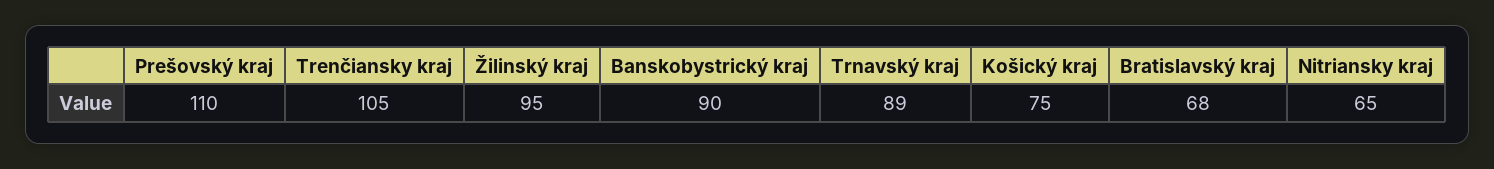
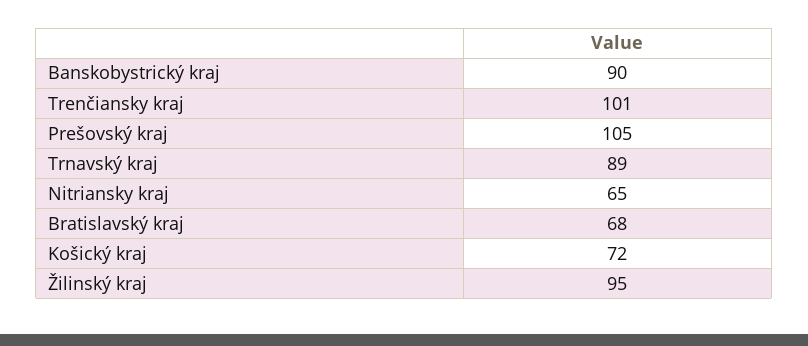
Prešovský kraj: 110 -> 105
Trenčiansky kraj: 105 -> 101
Košický kraj: 75 -> 72

